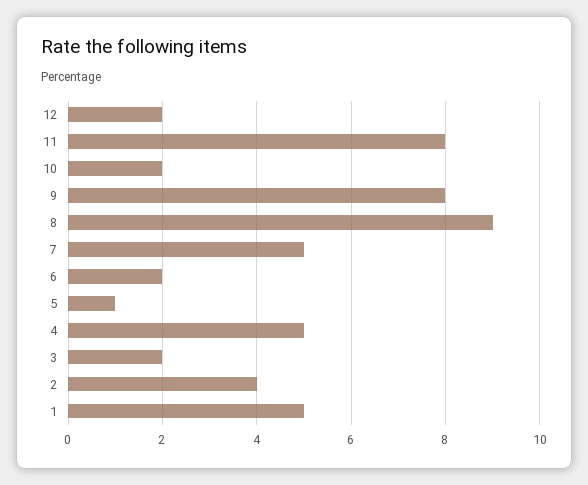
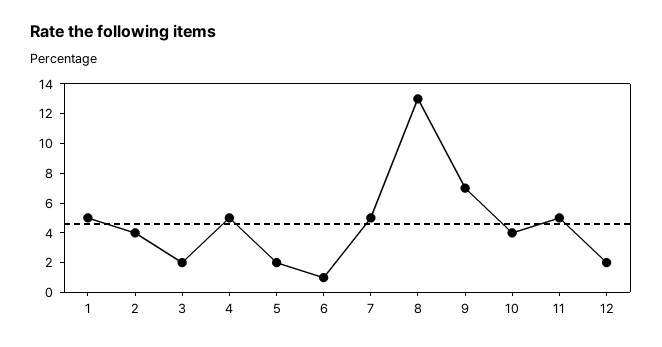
11: 8 -> 5
10: 2 -> 4
9: 8 -> 7
8: 9 -> 13
6: 2 -> 1
5: 1 -> 2

